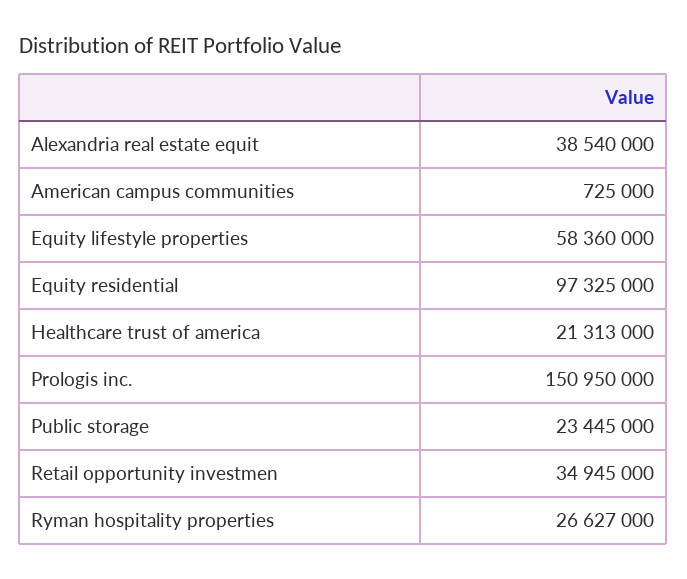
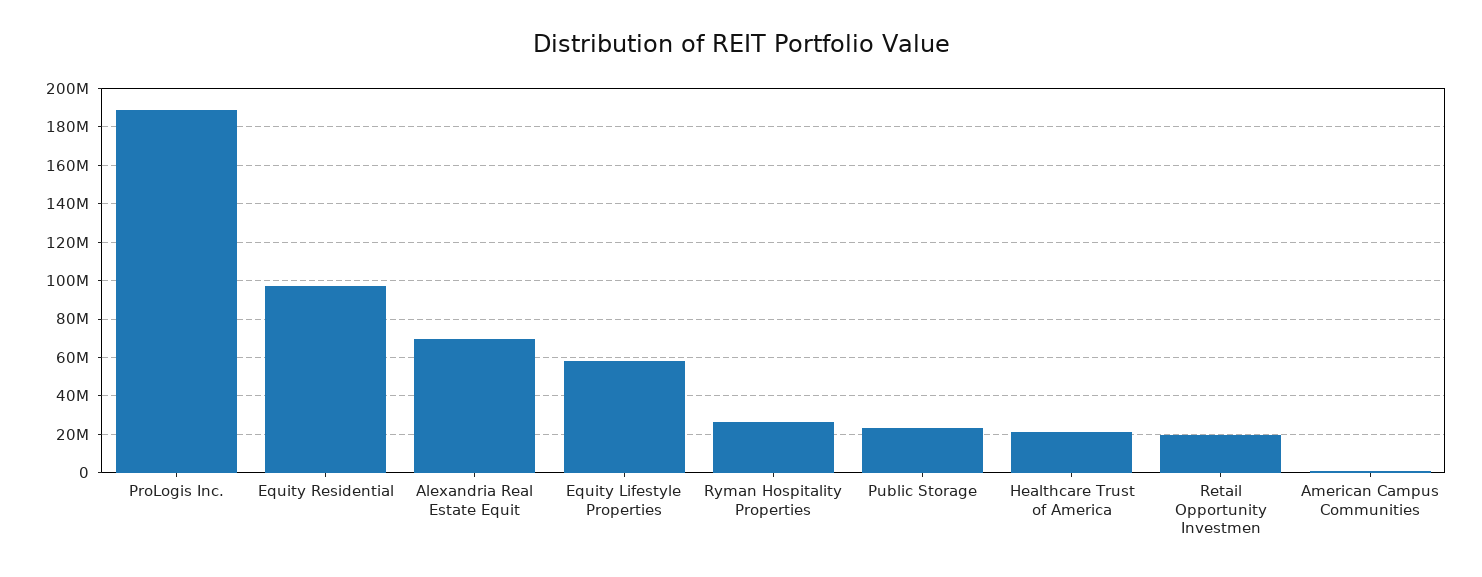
Alexandria real estate equit: 38540000 -> 70000000
Prologis inc.: 150950000 -> 190000000
Retail opportunity investmen: 34945000 -> 20000000

